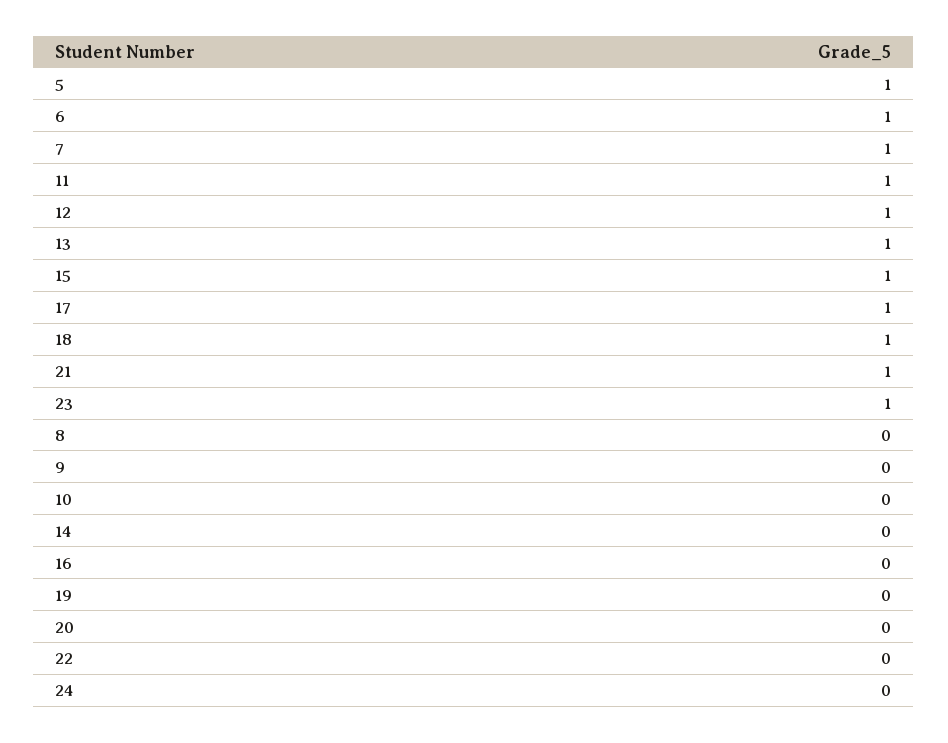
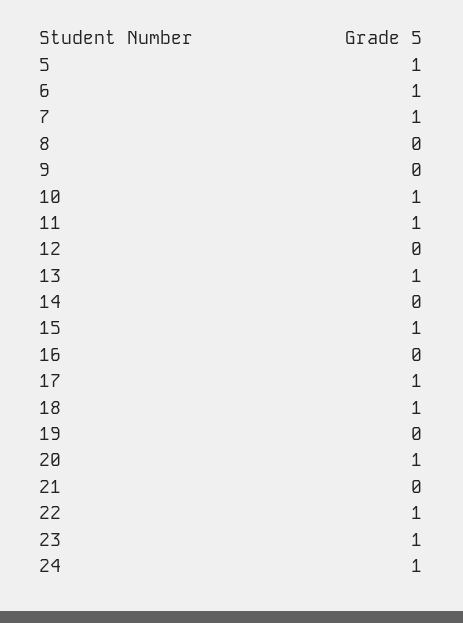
12: 1 -> 0
21: 1 -> 0
10: 0 -> 1
20: 0 -> 1
22: 0 -> 1
24: 0 -> 1

